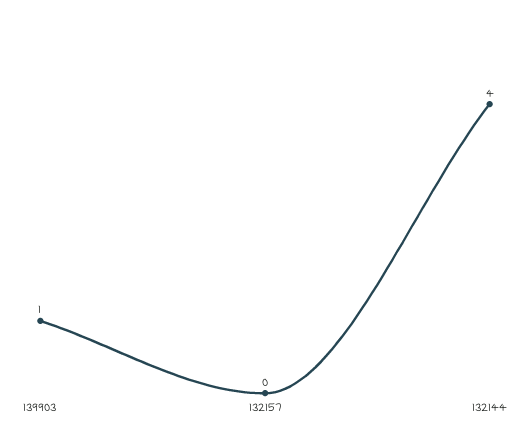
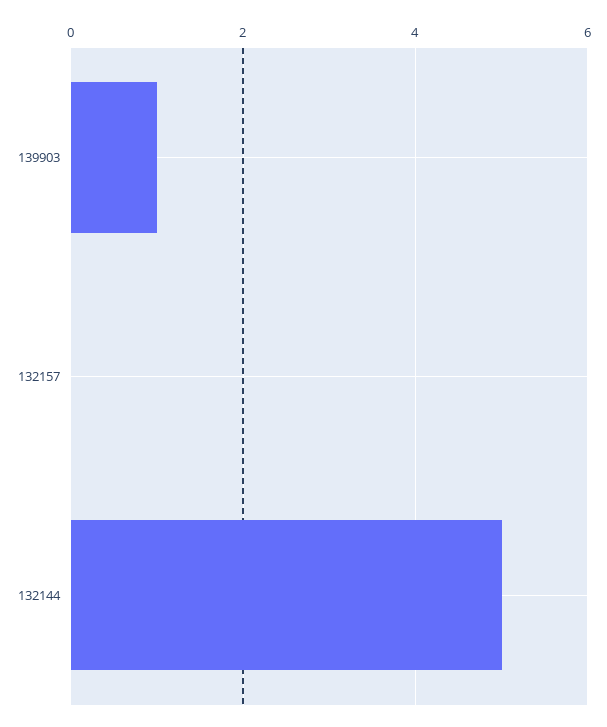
132144: 4 -> 5

